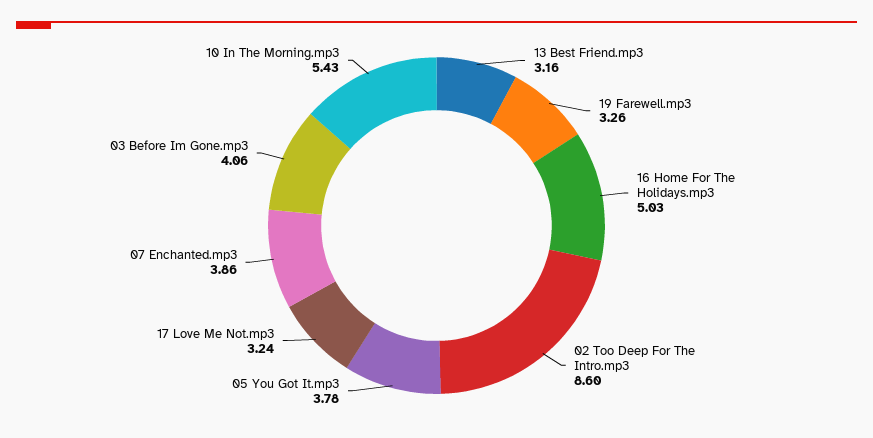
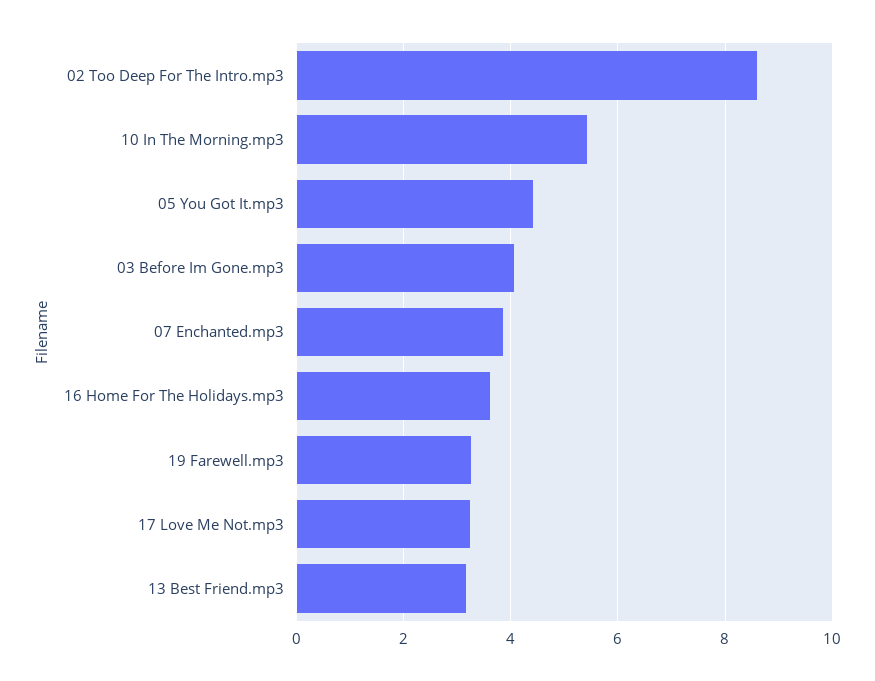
16 Home For The Holidays.mp3: 5.03 -> 3.6
05 You Got It.mp3: 3.78 -> 4.4

